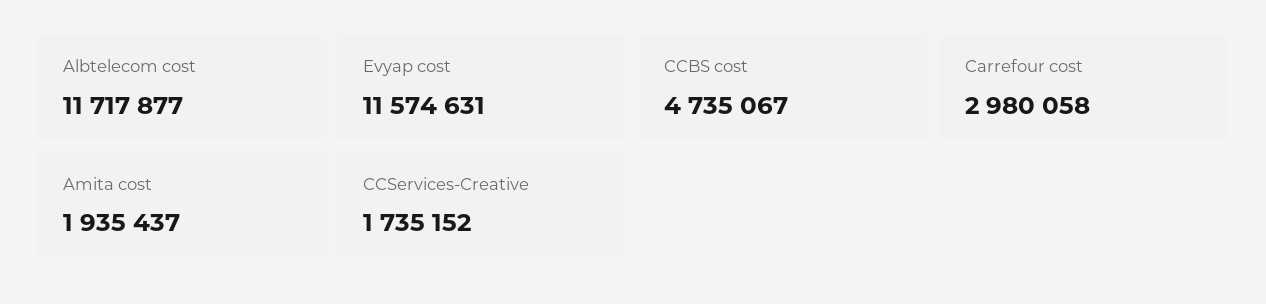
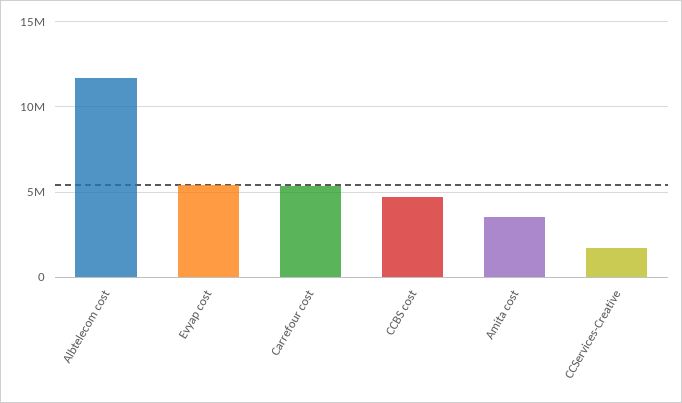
Evyap cost: 11574631 -> 5500000
Carrefour cost: 2980058 -> 5500000
Amita cost: 1935437 -> 3500000

